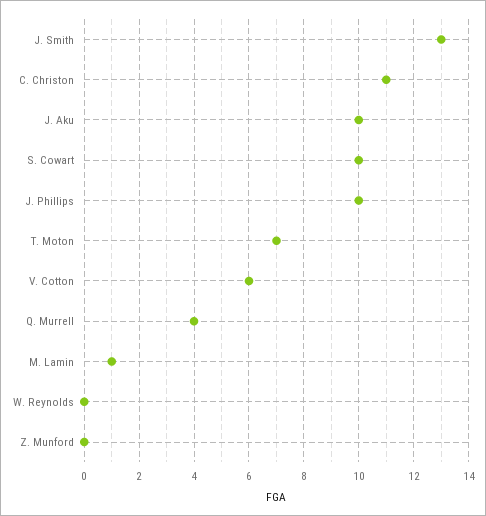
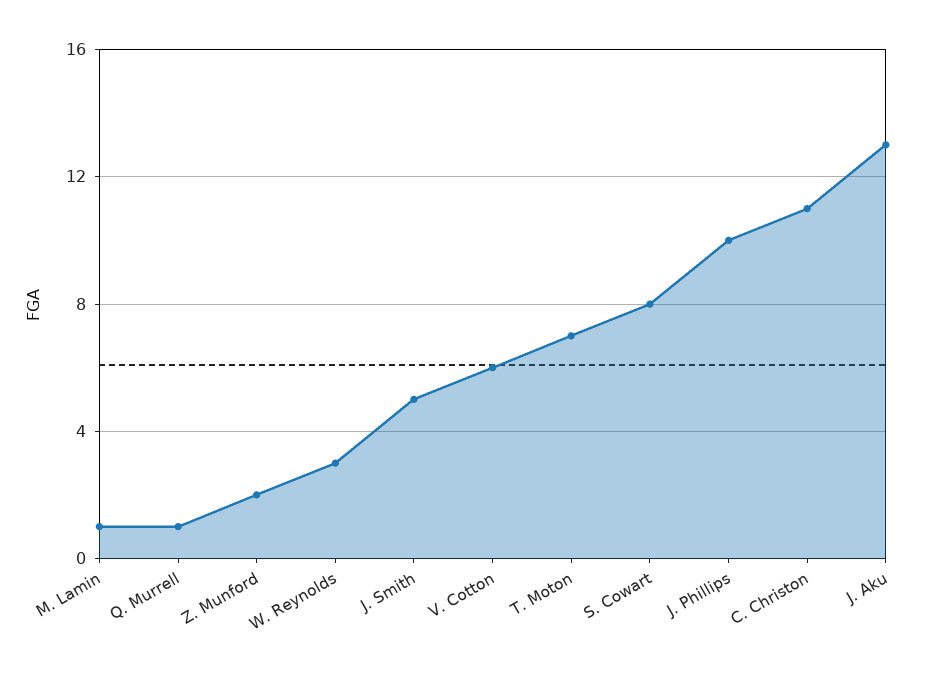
J. Smith: 13 -> 5
J. Aku: 10 -> 13
S. Cowart: 10 -> 8
Q. Murrell: 4 -> 1
W. Reynolds: 0 -> 3
Z. Munford: 0 -> 2

